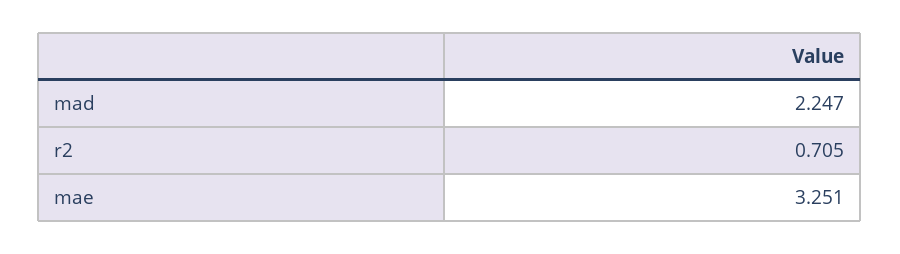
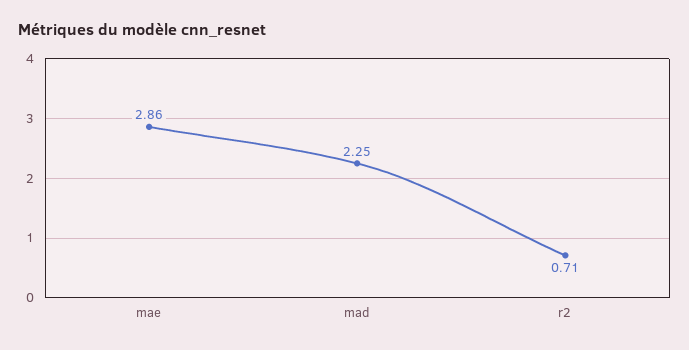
mae: 3.251 -> 2.86

